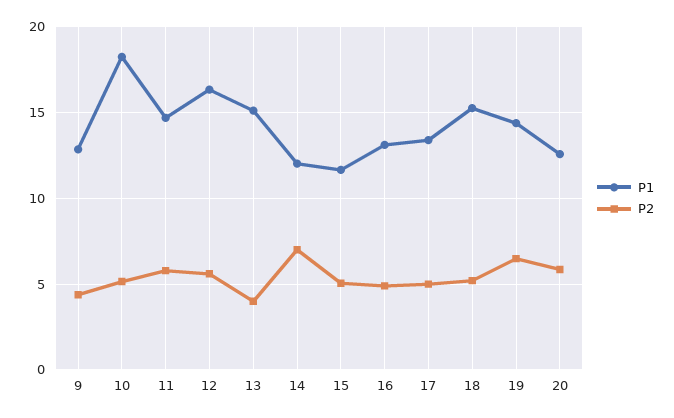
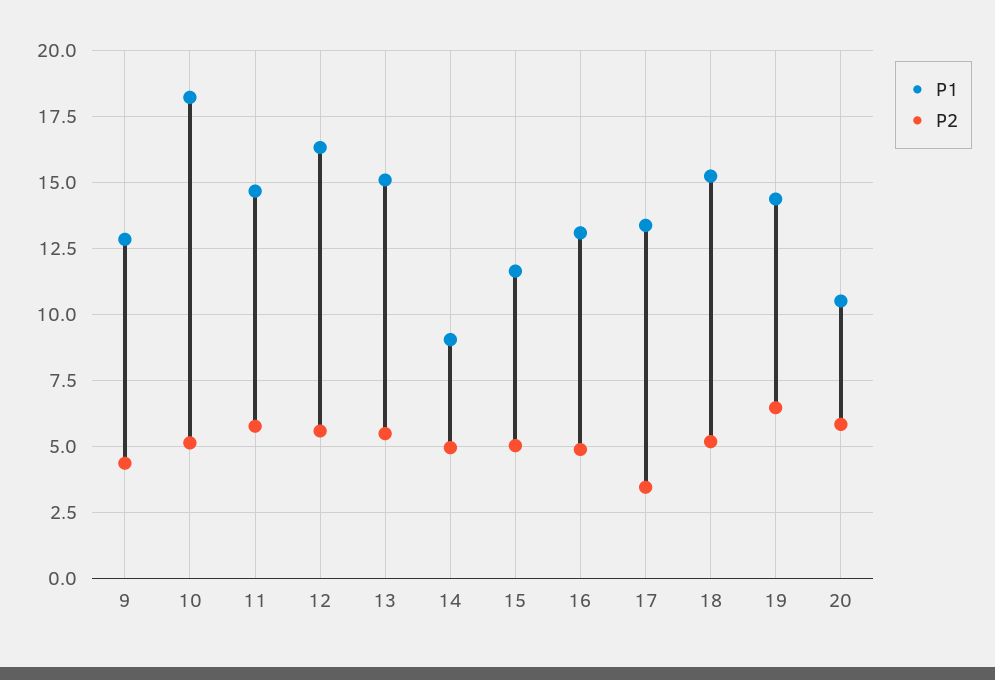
P2, 13: 4 -> 5.5
P1, 14: 12 -> 9
P2, 14: 7 -> 5
P2, 17: 5 -> 3.5
P1, 20: 12.5 -> 10.5

